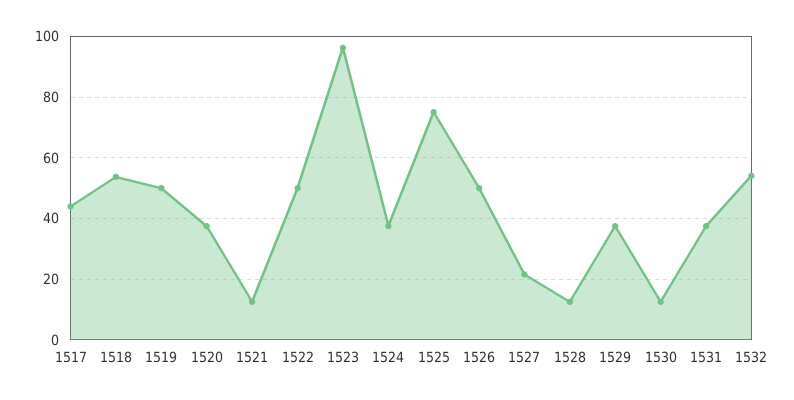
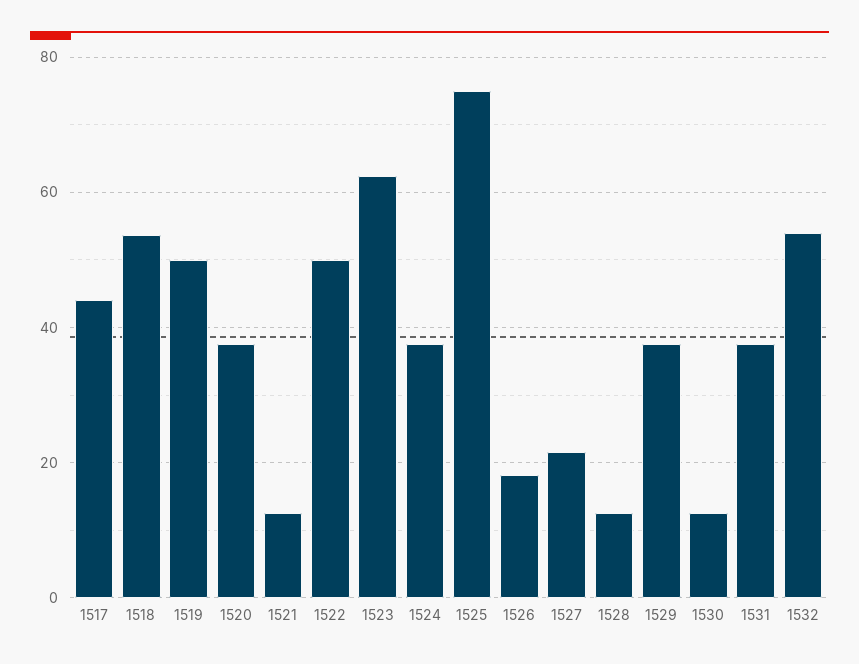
1523: 96 -> 62
1526: 50 -> 18

